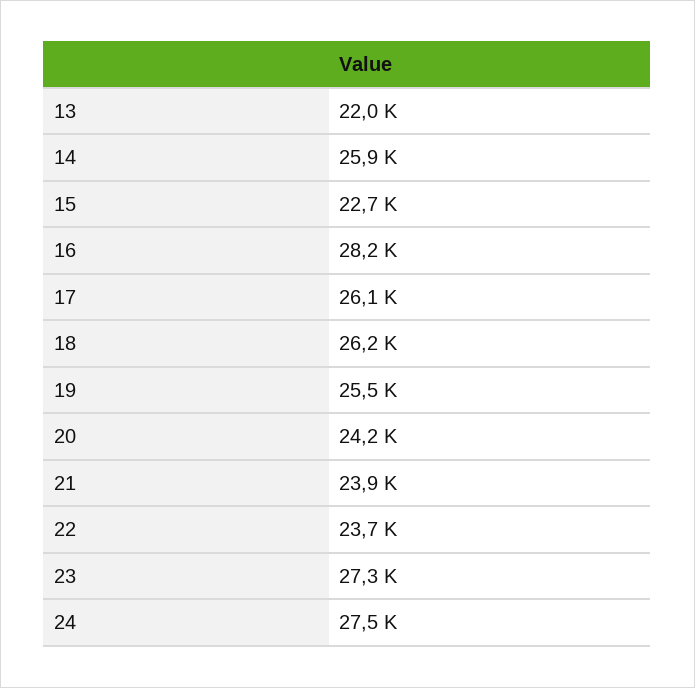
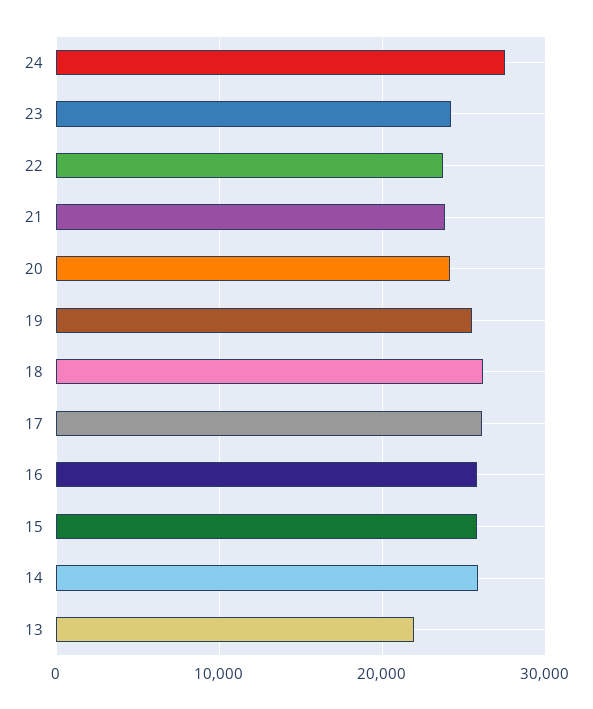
15: 22700 -> 26000
16: 28200 -> 26000
23: 27300 -> 24000

